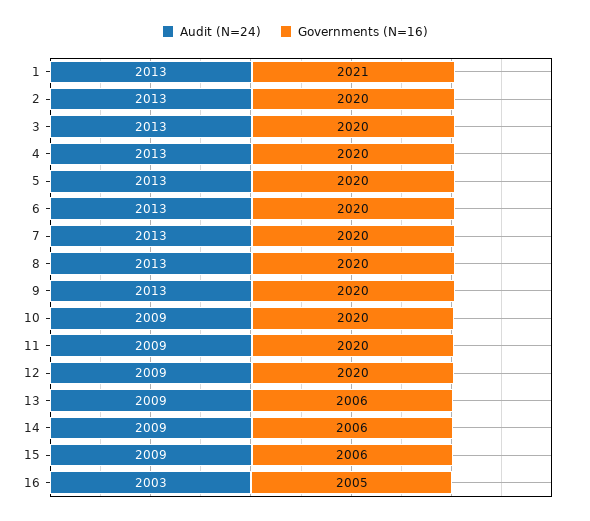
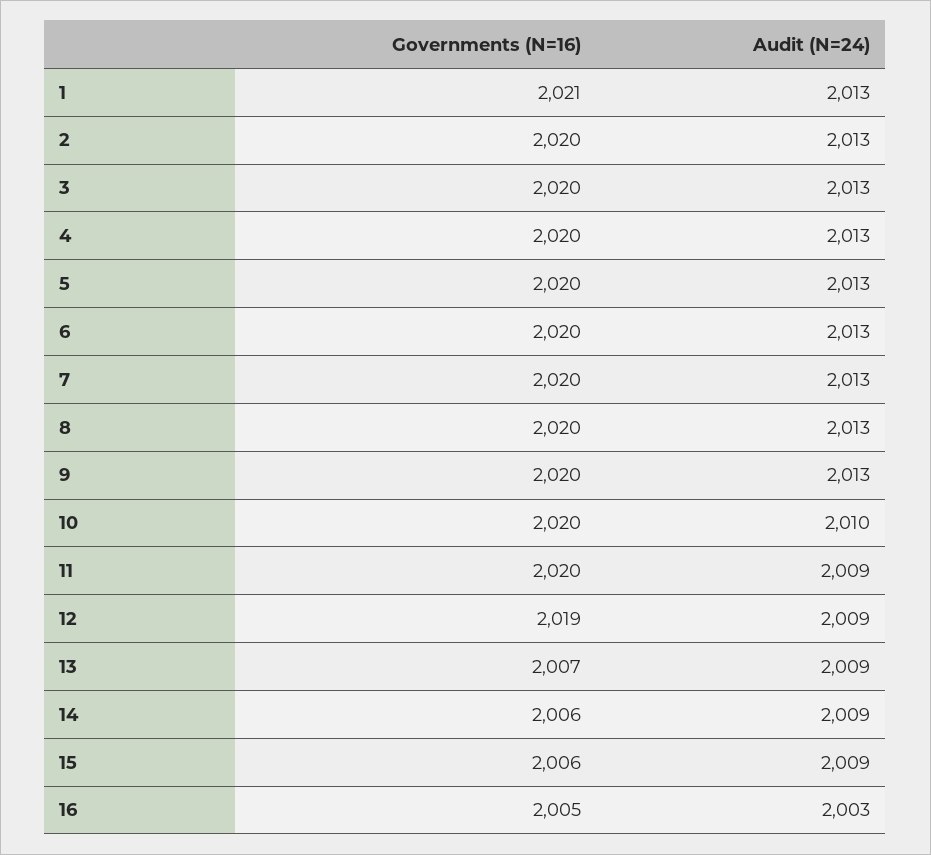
Audit (N=24), 10: 2009 -> 2010
Governments (N=16), 12: 2020 -> 2019
Governments (N=16), 13: 2006 -> 2007

